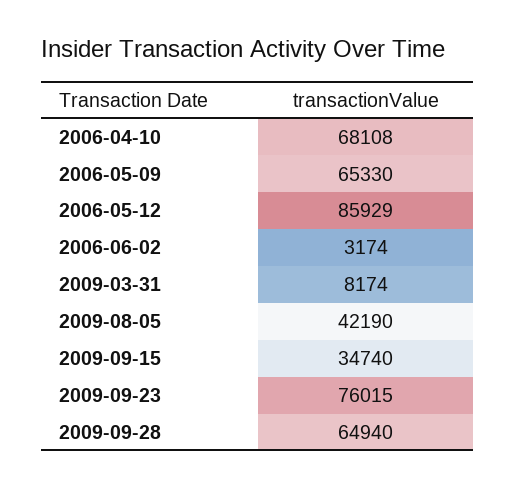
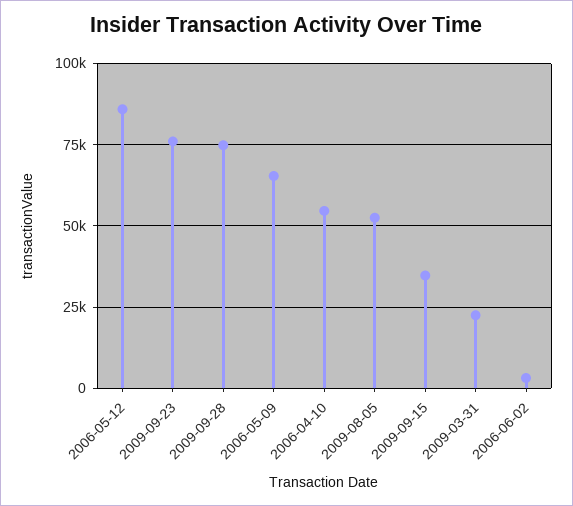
2006-04-10: 68108 -> 55000
2009-03-31: 8174 -> 22500
2009-08-05: 42190 -> 52500
2009-09-28: 64940 -> 75000

